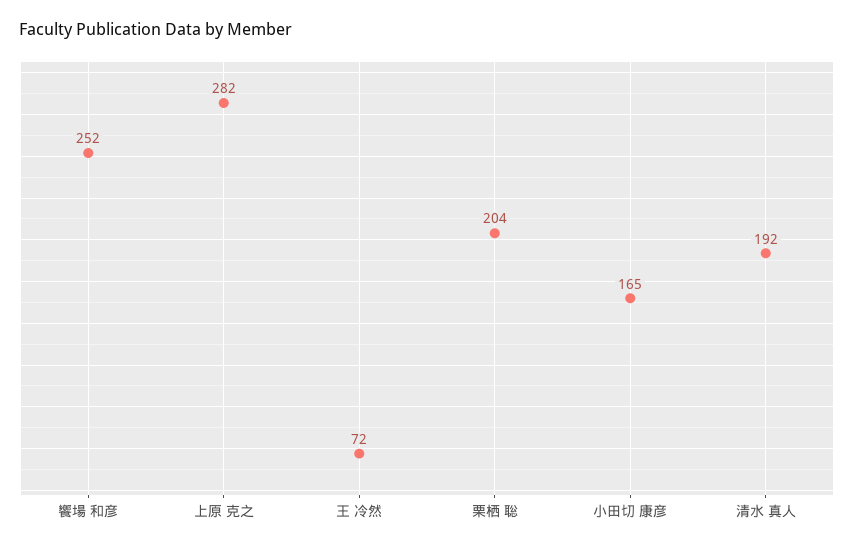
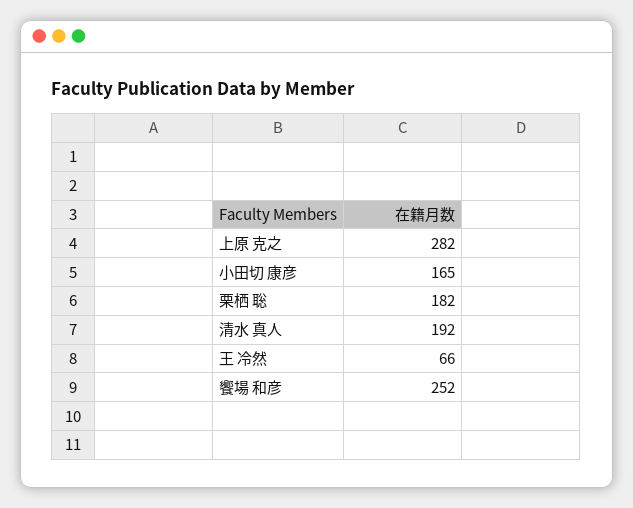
王 冷然: 72 -> 66
栗栖 聡: 204 -> 182

